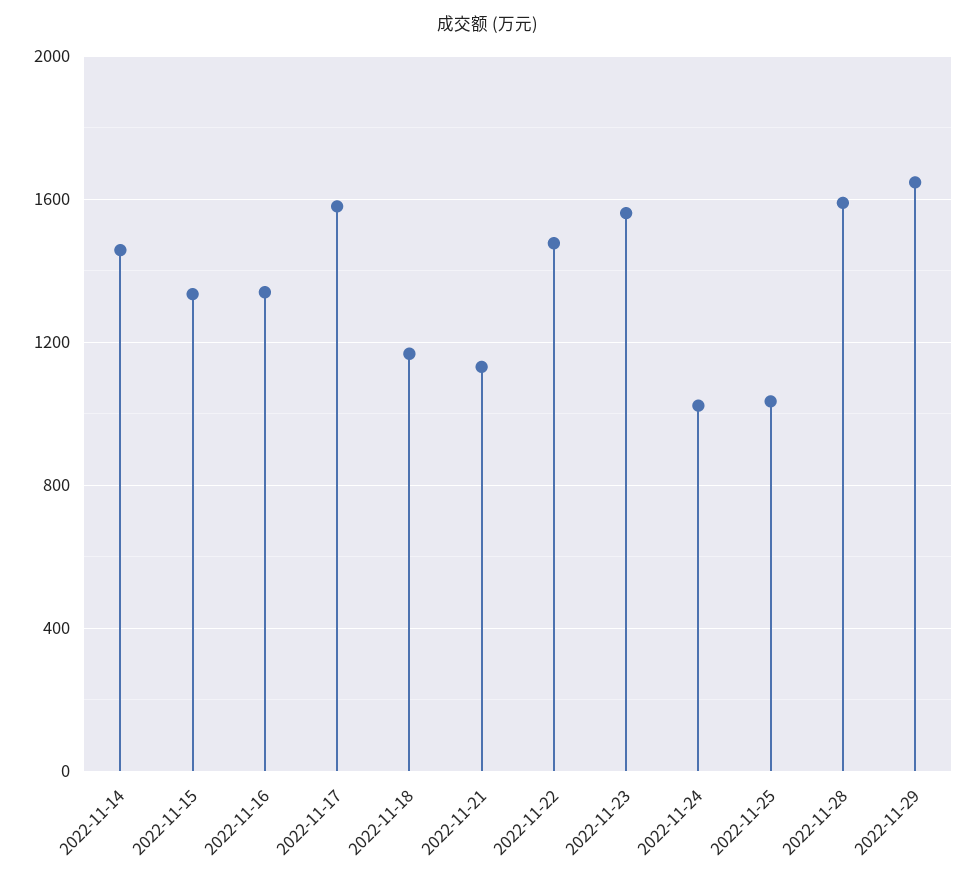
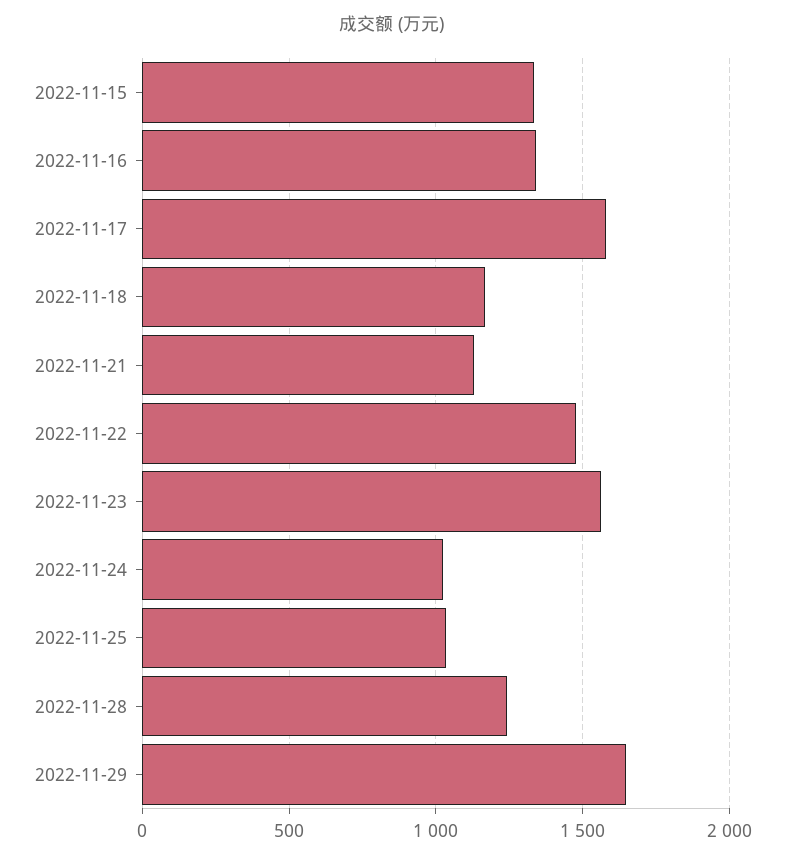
2022-11-14: 1450 -> none
2022-11-28: 1600 -> 1250

